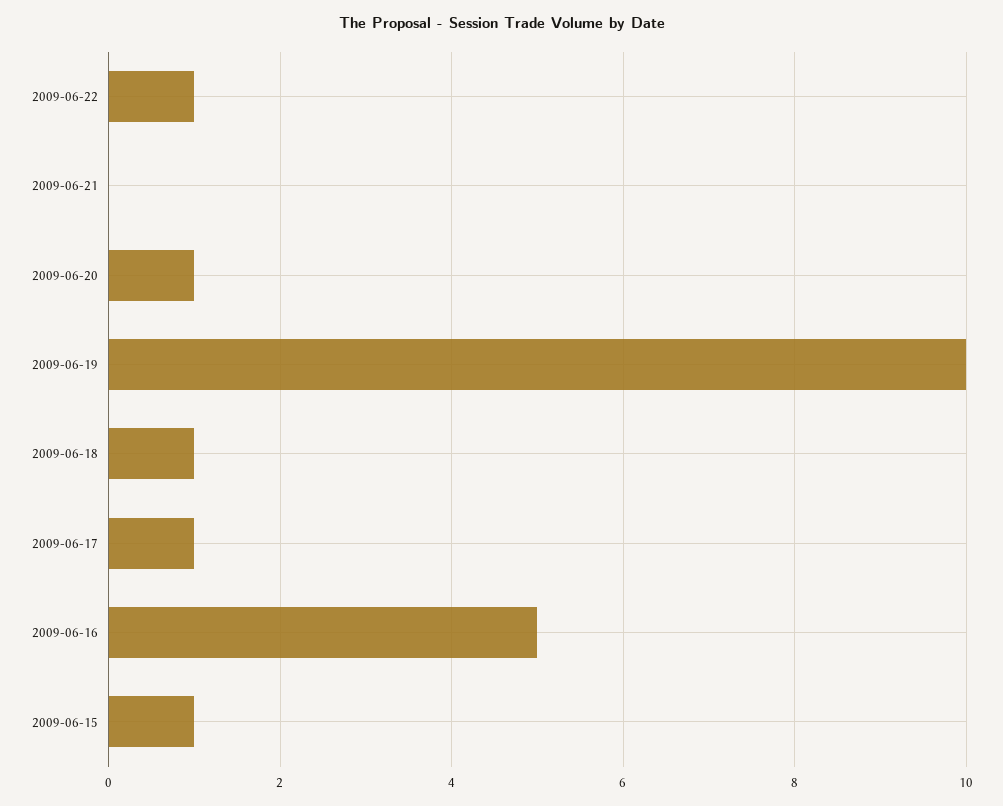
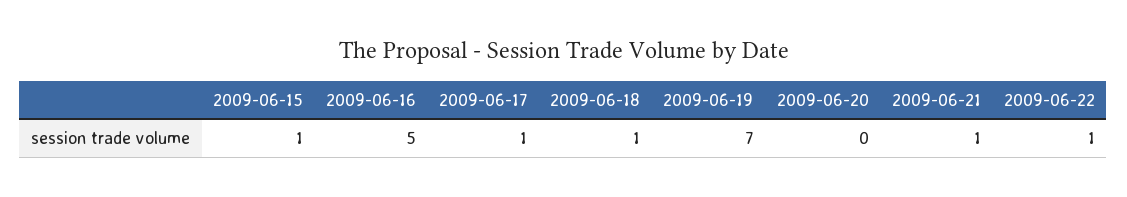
2009-06-21: 0 -> 1
2009-06-20: 1 -> 0
2009-06-19: 10 -> 7

